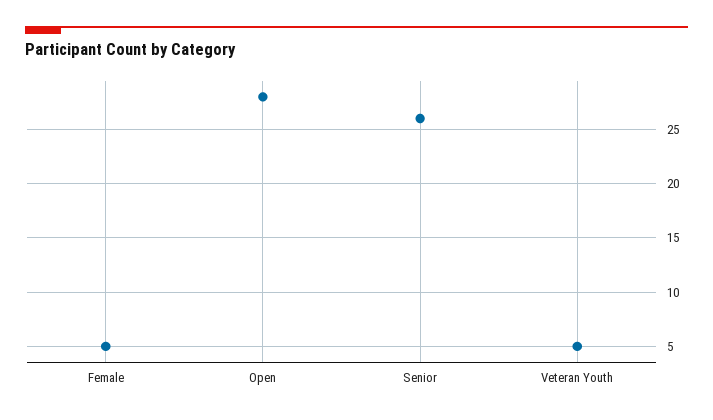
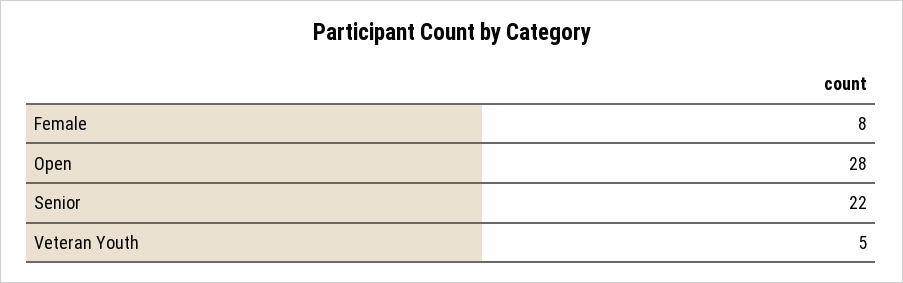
Female: 5 -> 8
Senior: 26 -> 22

